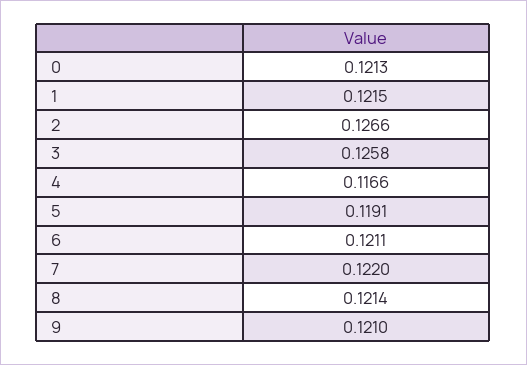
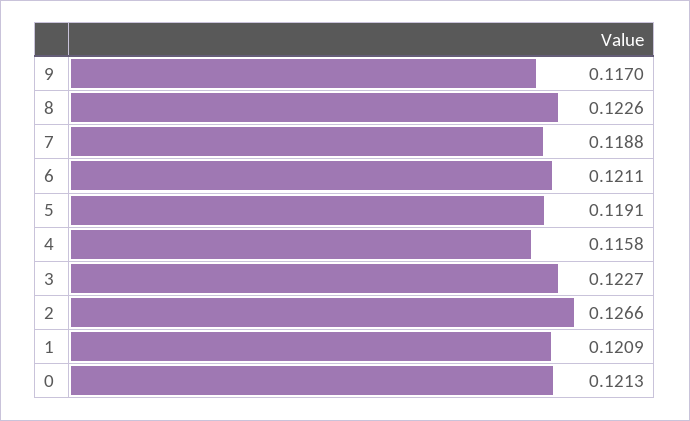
1: 0.1215 -> 0.1209
3: 0.1258 -> 0.1227
4: 0.1166 -> 0.1158
7: 0.122 -> 0.1188
8: 0.1214 -> 0.1226
9: 0.121 -> 0.117

